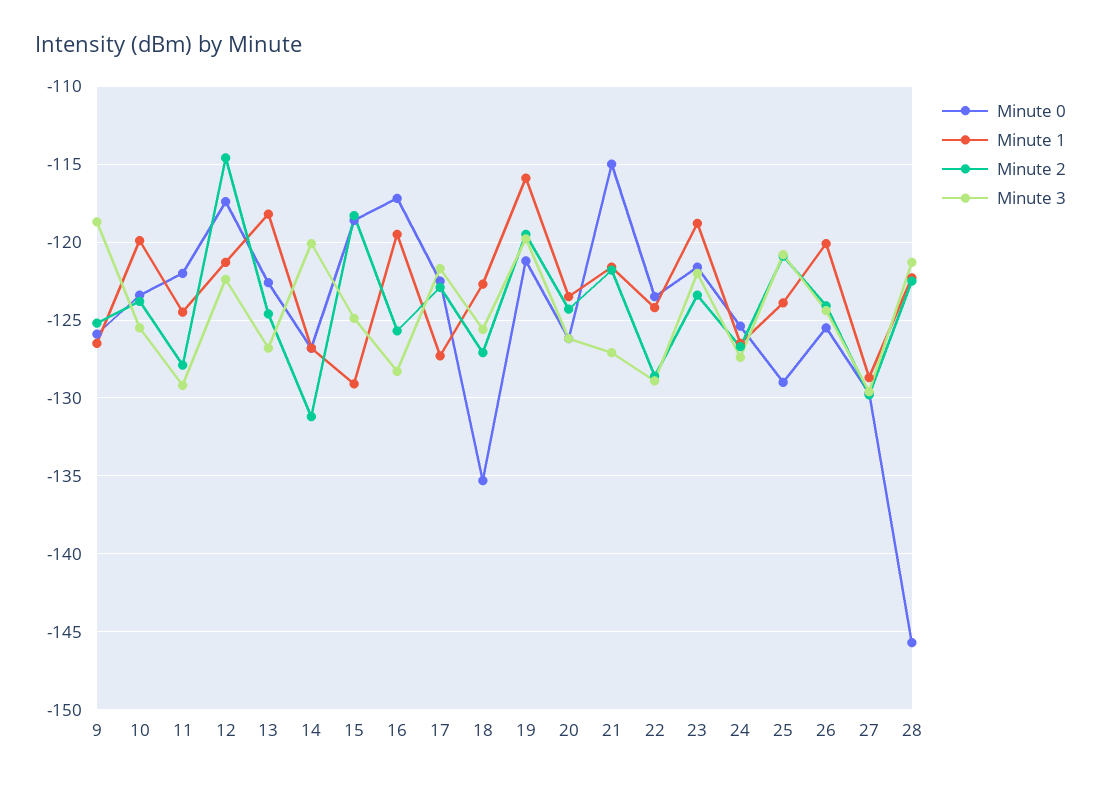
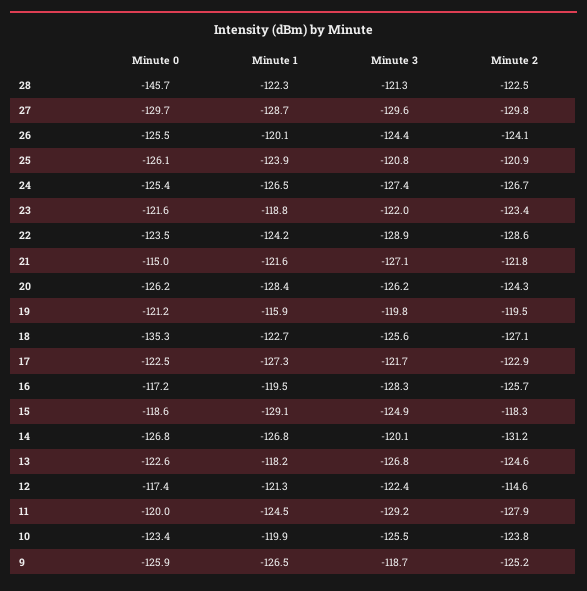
Minute 0, 11: -122 -> -120
Minute 1, 20: -123.5 -> -128.4
Minute 0, 25: -129 -> -126.1

